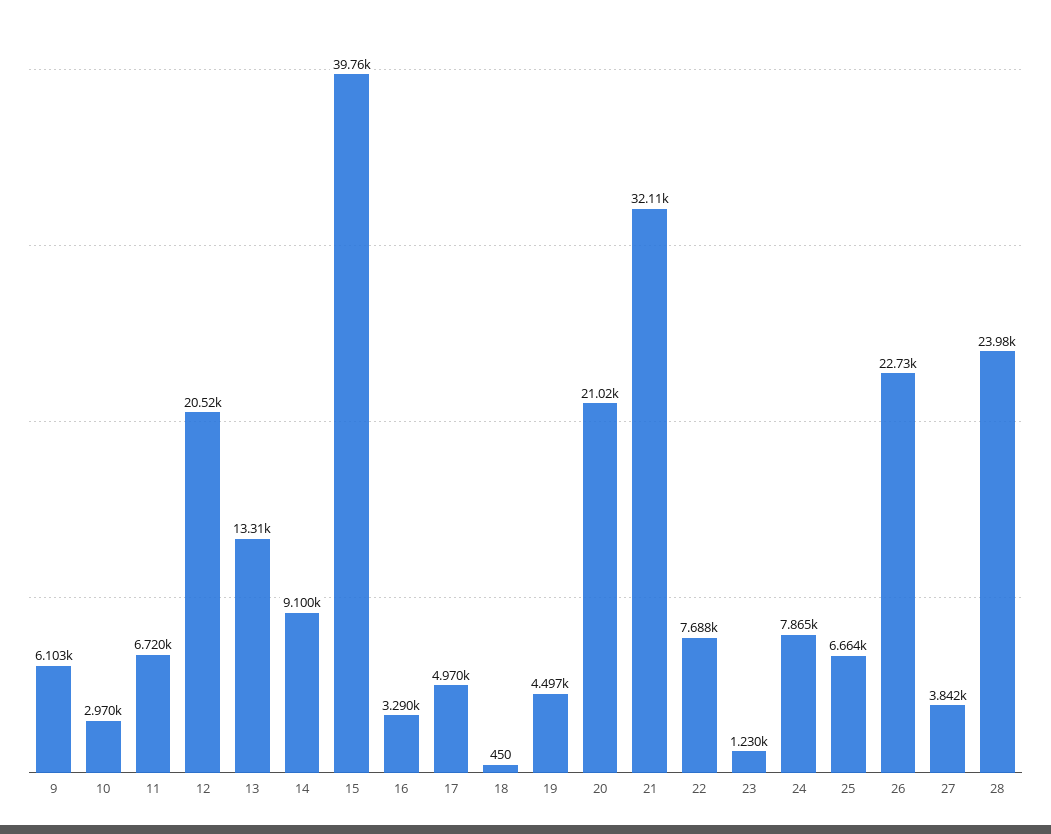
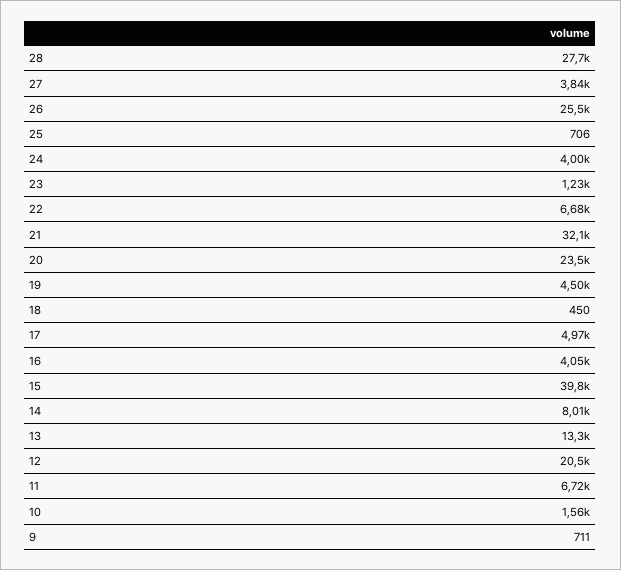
9: 6103 -> 711
10: 2970 -> 1560
14: 9100 -> 8010
16: 3290 -> 4050
20: 21020 -> 23500
22: 7688 -> 6680
24: 7865 -> 4000
25: 6664 -> 706
26: 22730 -> 25500
28: 23980 -> 27700

